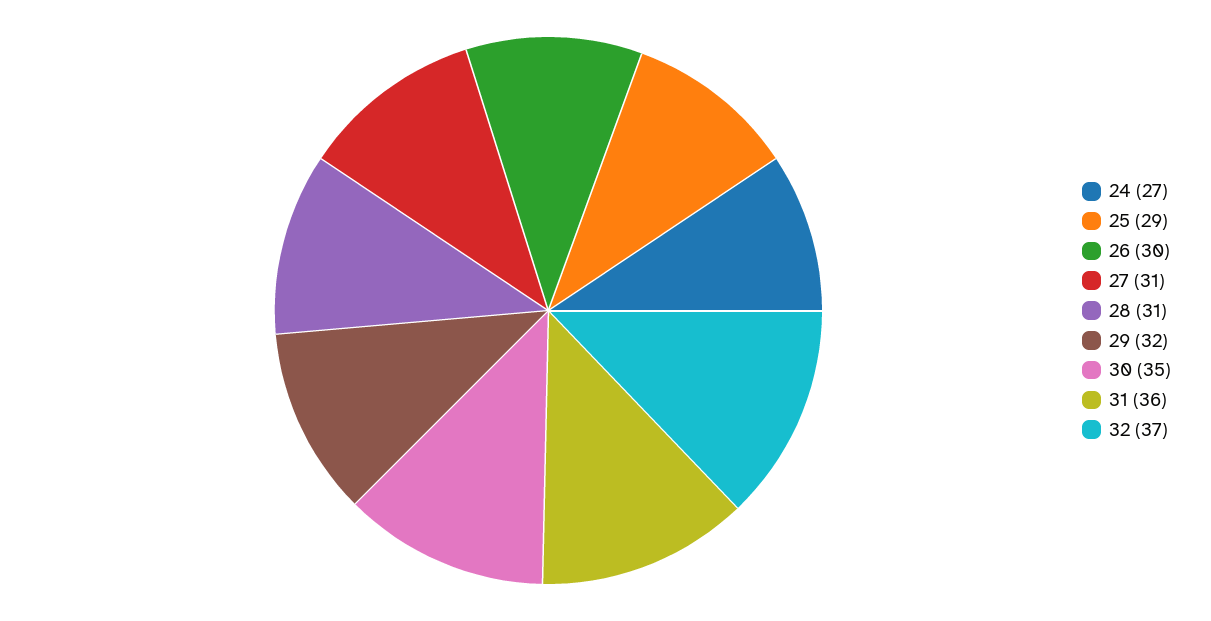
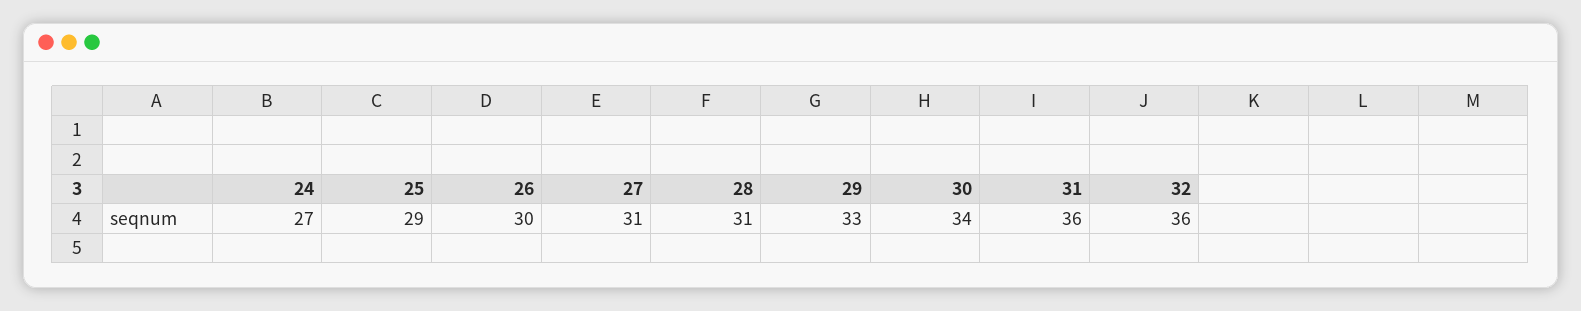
29: 32 -> 33
30: 35 -> 34
32: 37 -> 36

